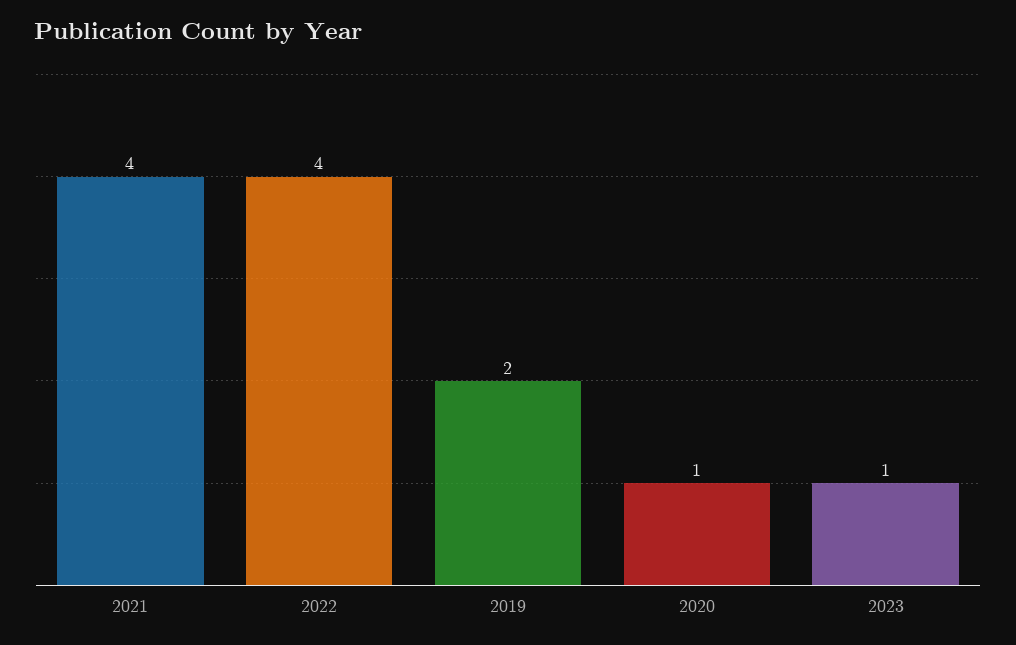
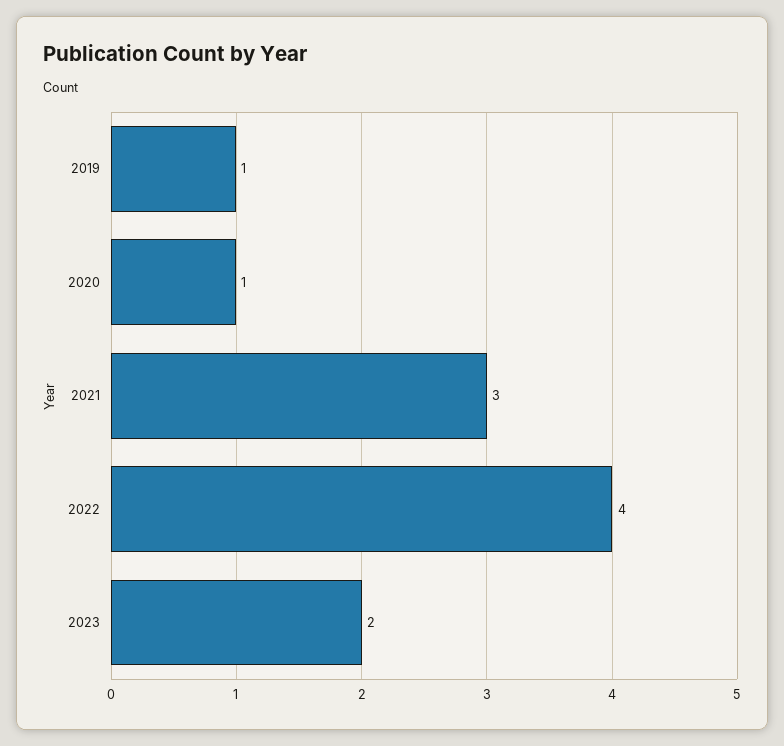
2021: 4 -> 3
2019: 2 -> 1
2023: 1 -> 2

